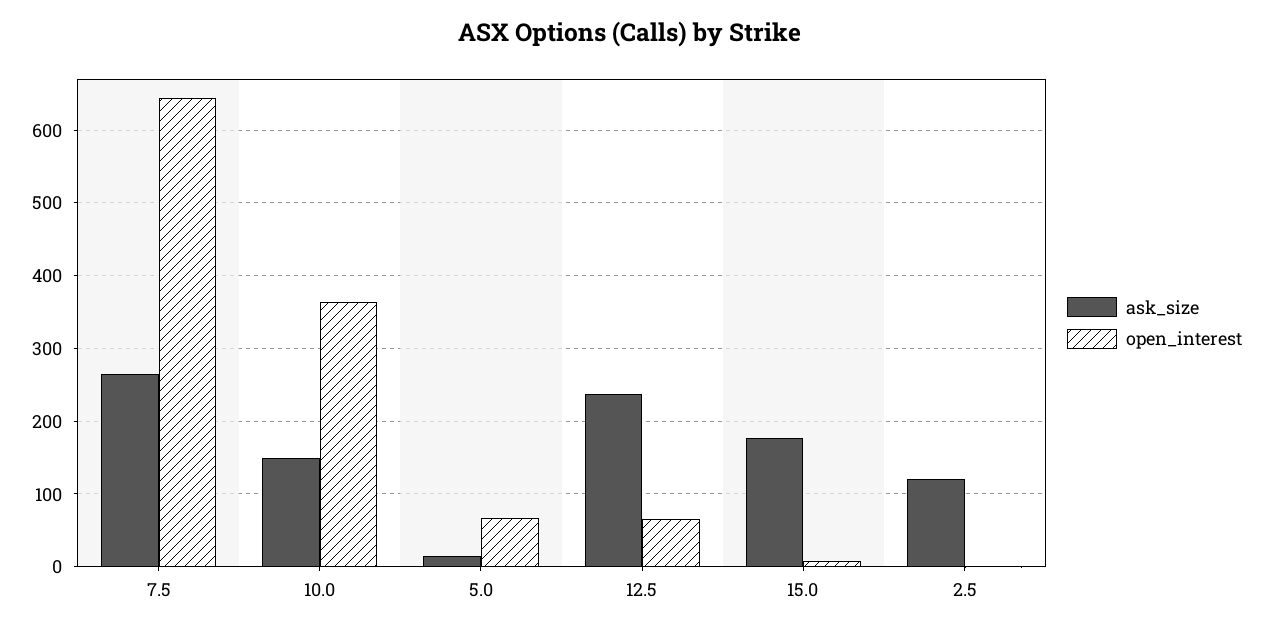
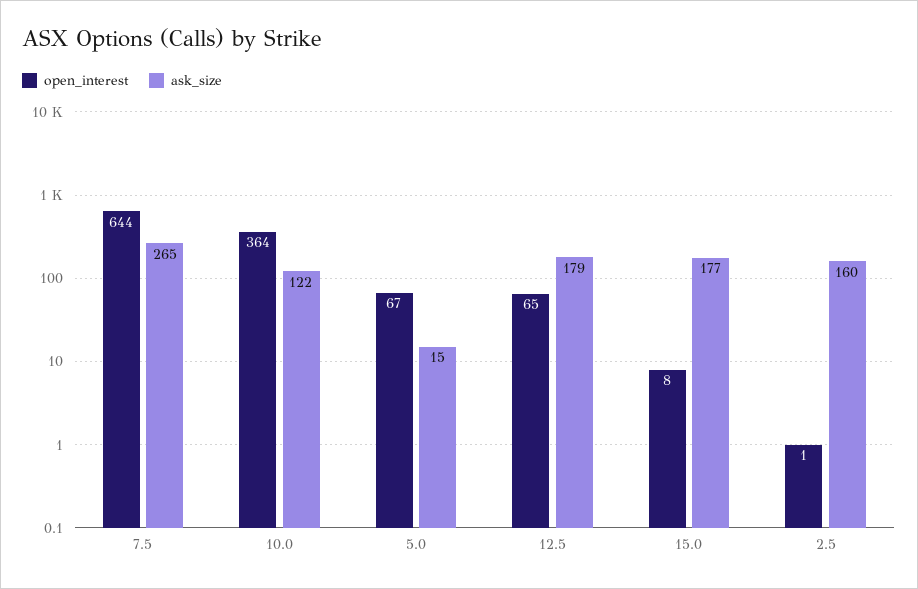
ask_size, 10.0: 150 -> 122
ask_size, 12.5: 240 -> 179
ask_size, 2.5: 120 -> 160

